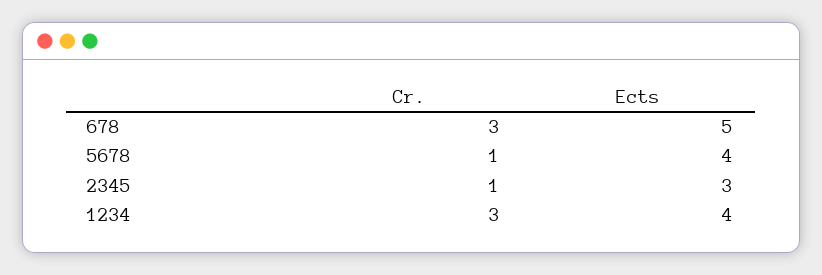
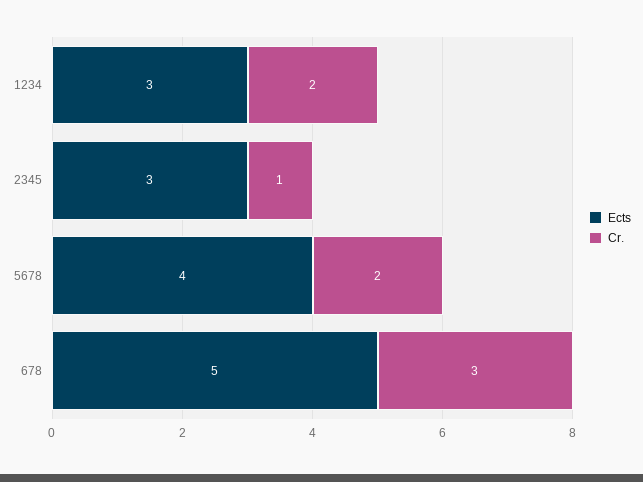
Cr., 5678: 1 -> 2
Cr., 1234: 3 -> 2
Ects, 1234: 4 -> 3

